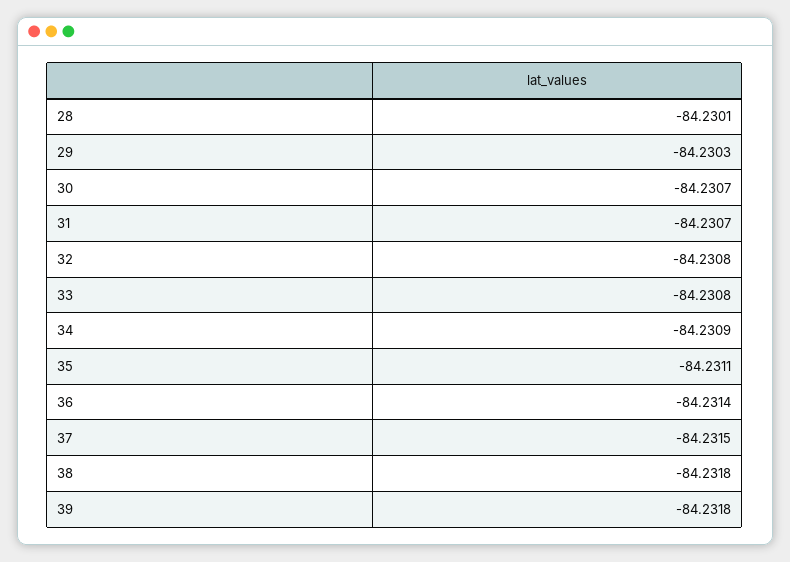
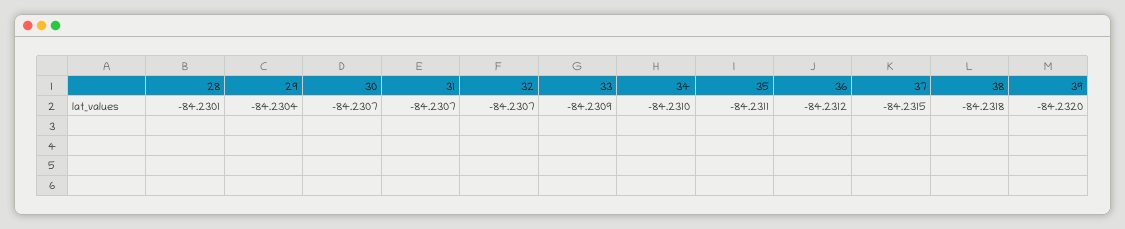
29: -84.2303 -> -84.2304
32: -84.2308 -> -84.2307
33: -84.2308 -> -84.2309
34: -84.2309 -> -84.231
36: -84.2314 -> -84.2312
39: -84.2318 -> -84.232

